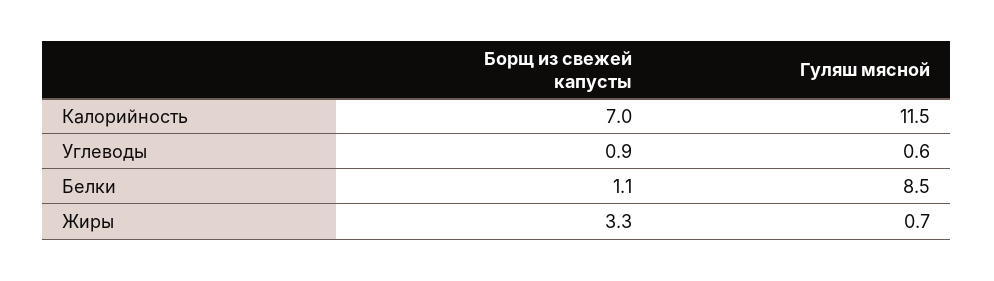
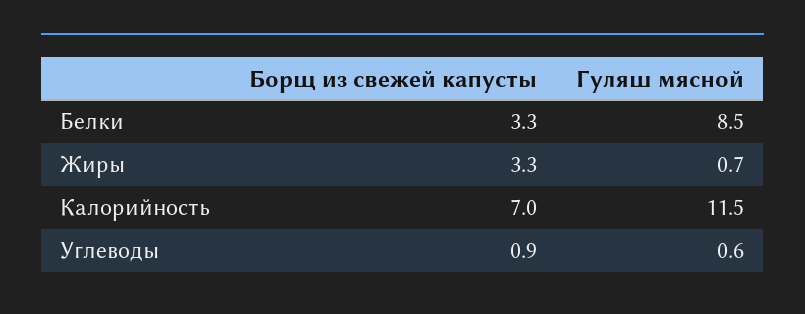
Борщ из свежей капусты, Белки: 1.1 -> 3.3

